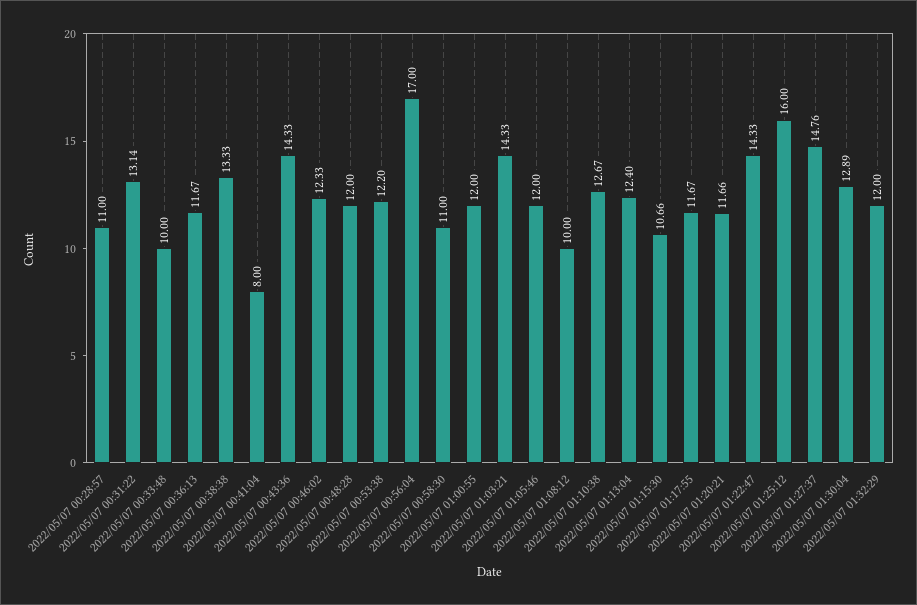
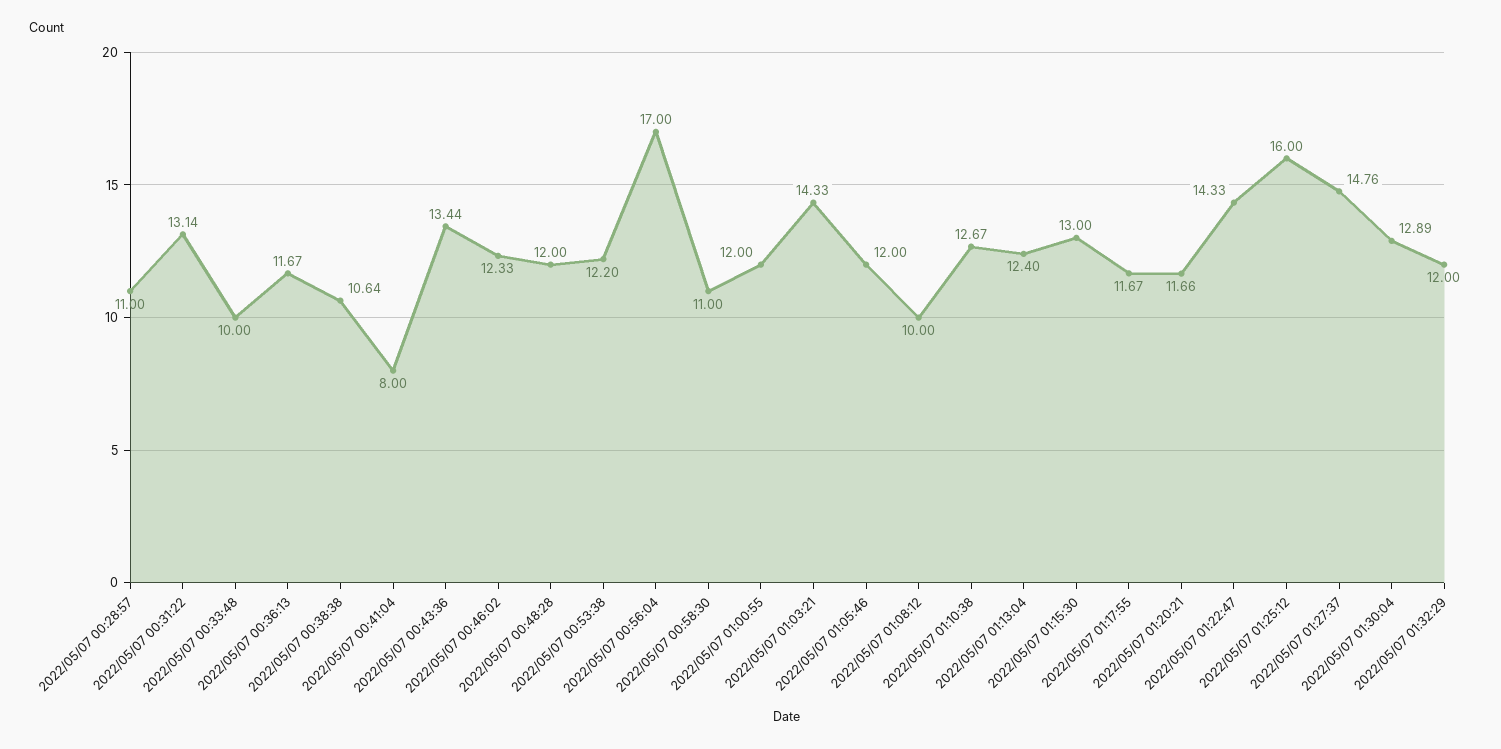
2022/05/07 00:38:38: 13.33 -> 10.64
2022/05/07 00:43:36: 14.33 -> 13.44
2022/05/07 01:15:30: 10.66 -> 13

